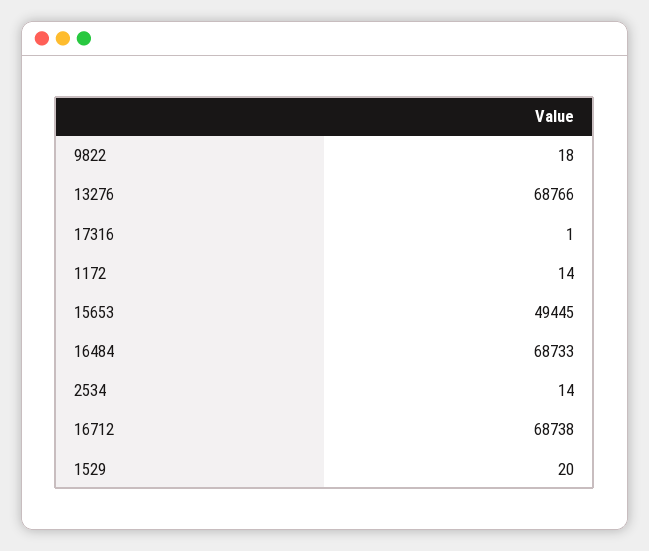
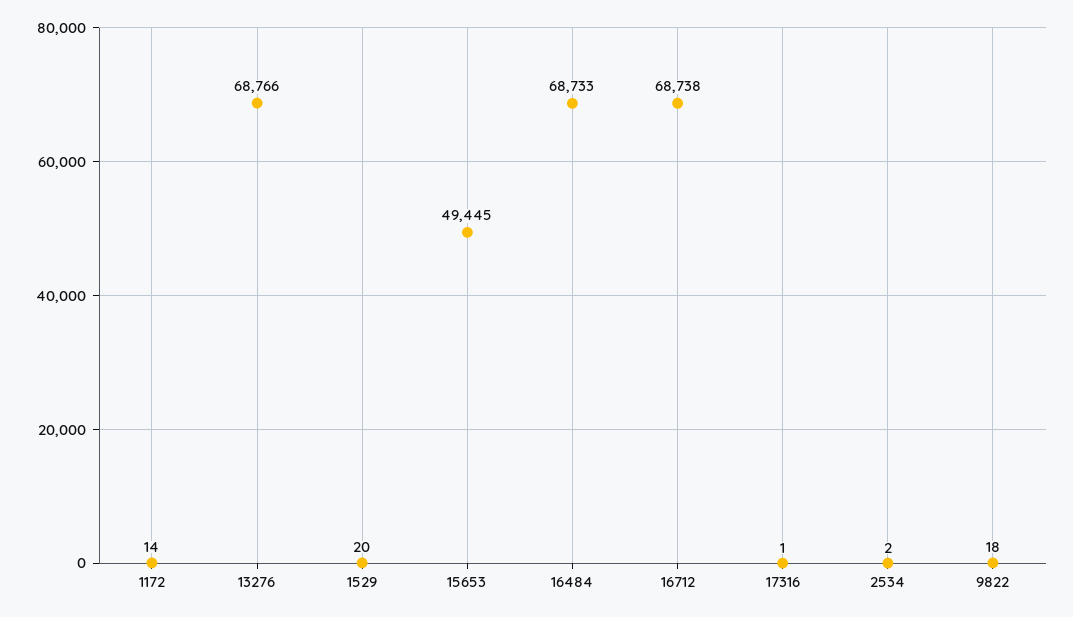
2534: 14 -> 2

